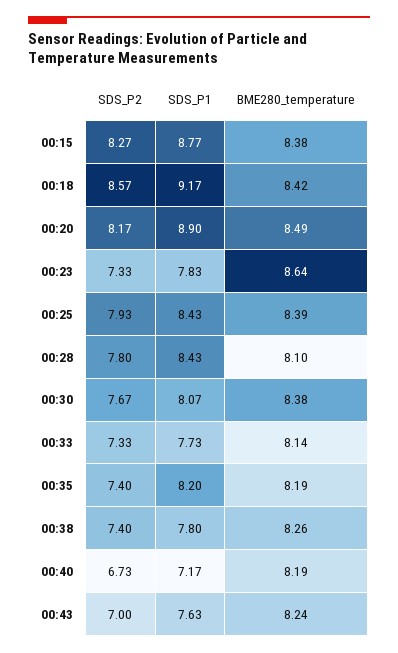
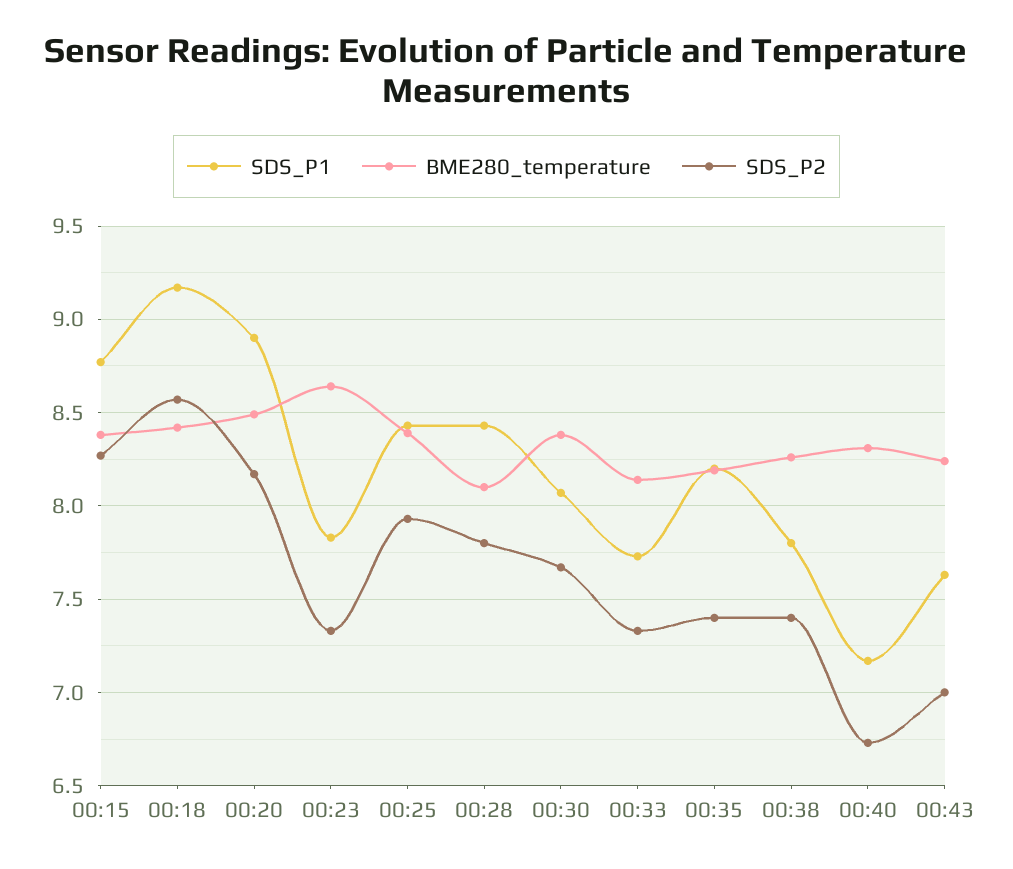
BME280_temperature, 00:40: 8.19 -> 8.3

